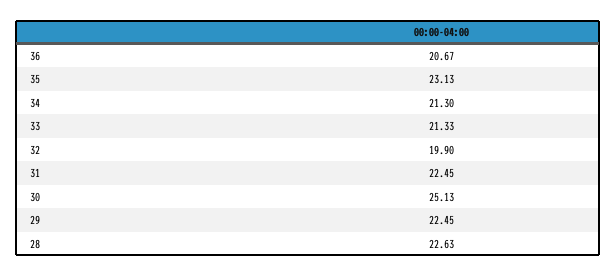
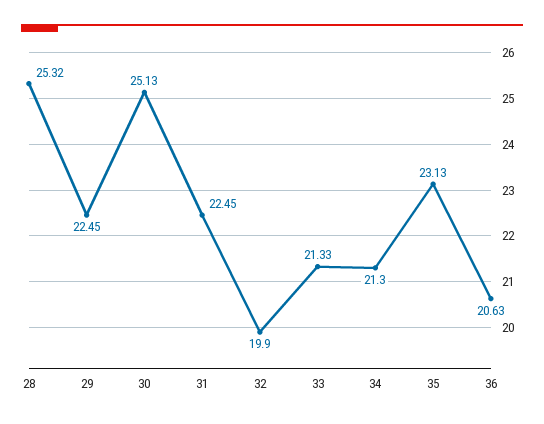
36: 20.67 -> 20.63
28: 22.63 -> 25.32

